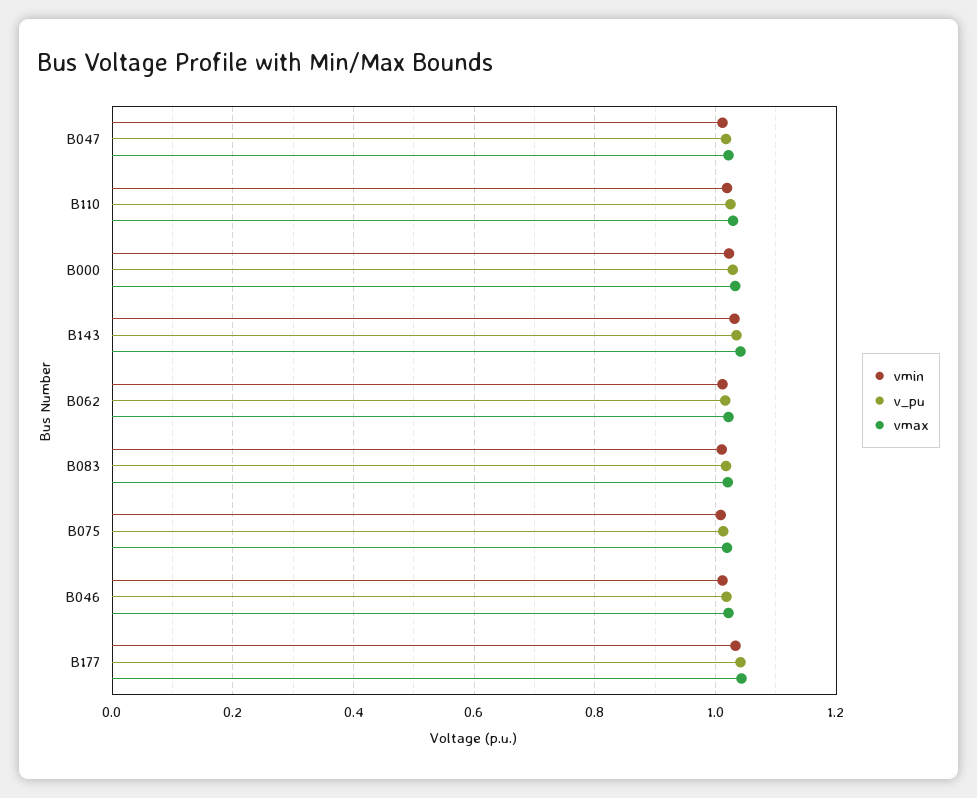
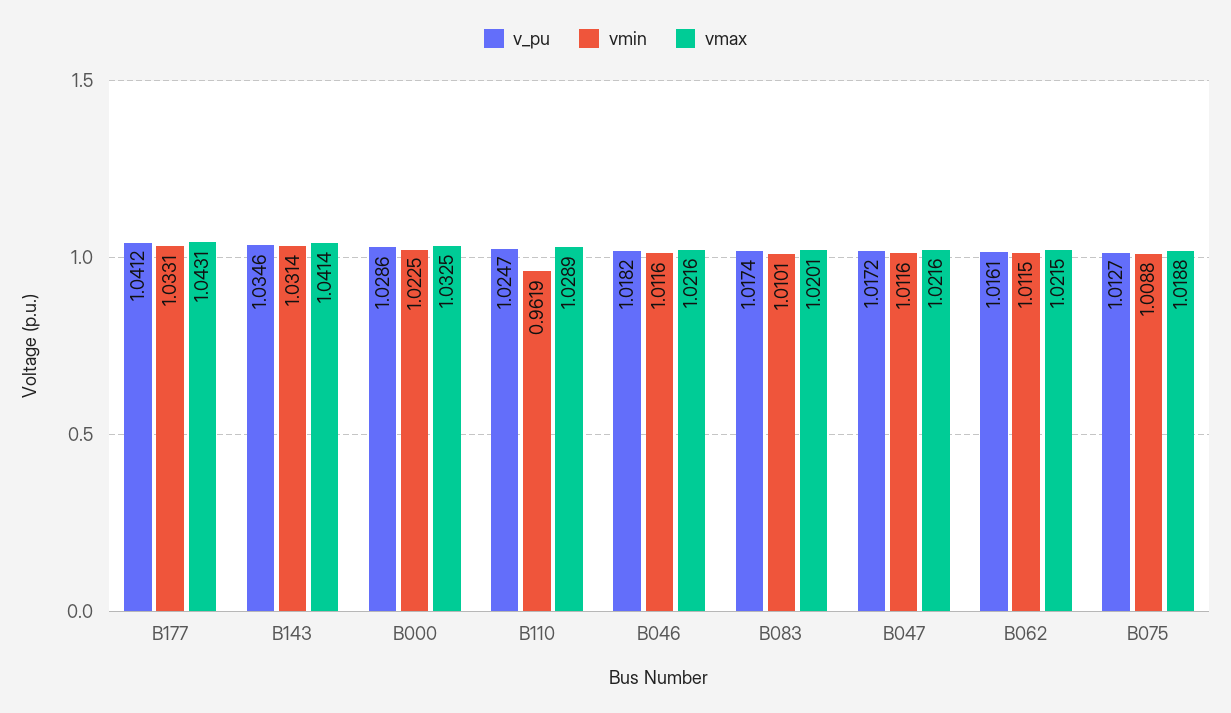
vmin, B110: 1.02 -> 0.9619

